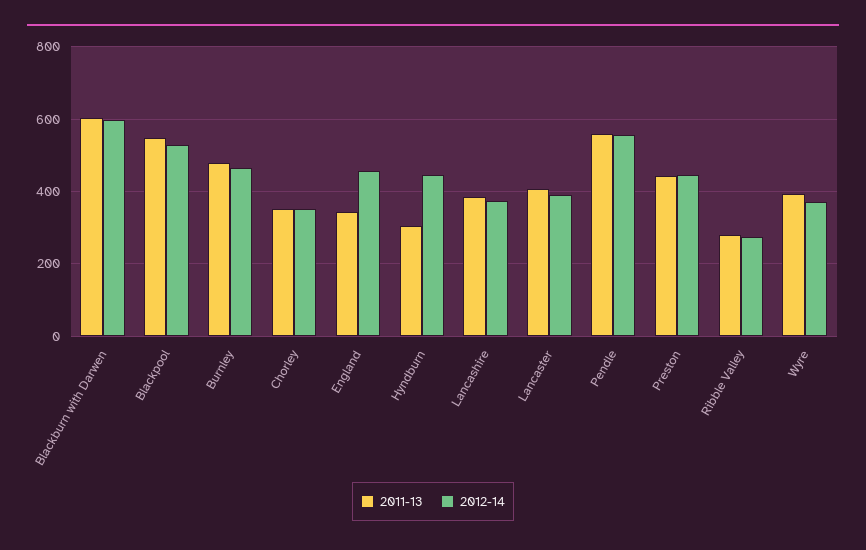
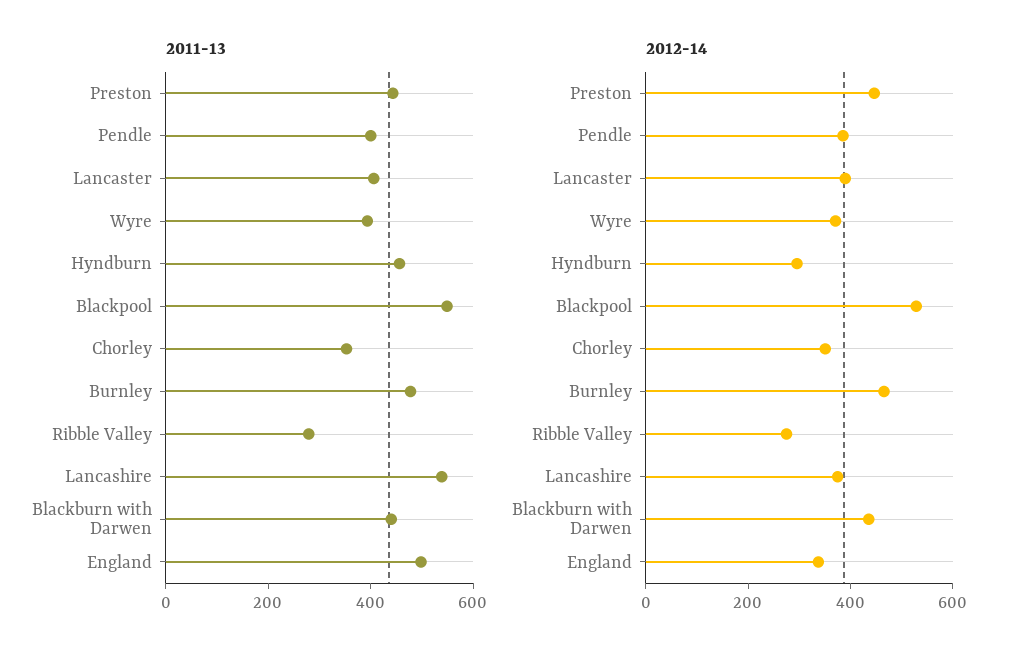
2011-13, Blackburn with Darwen: 600 -> 450
2012-14, Blackburn with Darwen: 600 -> 450
2011-13, England: 340 -> 500
2012-14, England: 460 -> 350
2011-13, Hyndburn: 300 -> 450
2012-14, Hyndburn: 440 -> 300
2011-13, Lancashire: 380 -> 550
2011-13, Pendle: 560 -> 400
2012-14, Pendle: 560 -> 400

